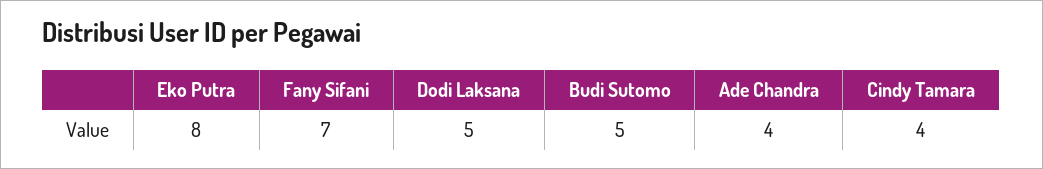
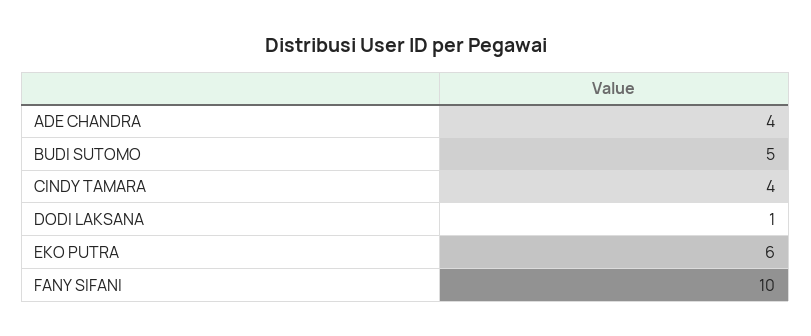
Eko Putra: 8 -> 6
Fany Sifani: 7 -> 10
Dodi Laksana: 5 -> 1

